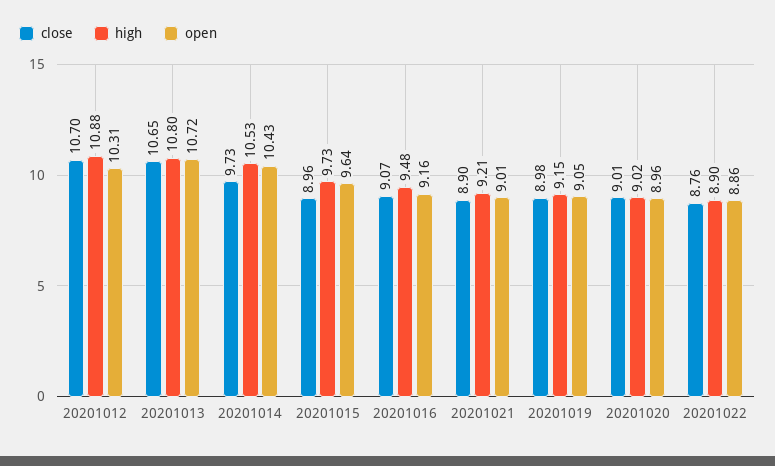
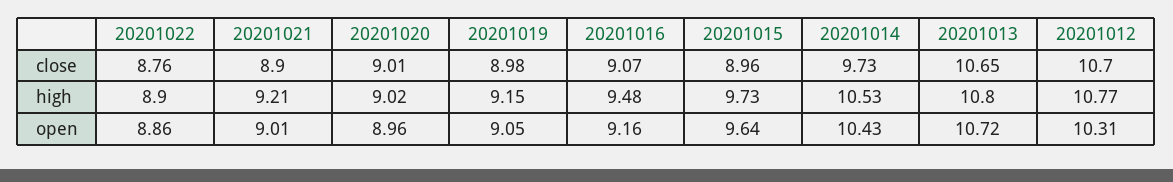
high, 20201012: 10.88 -> 10.77

